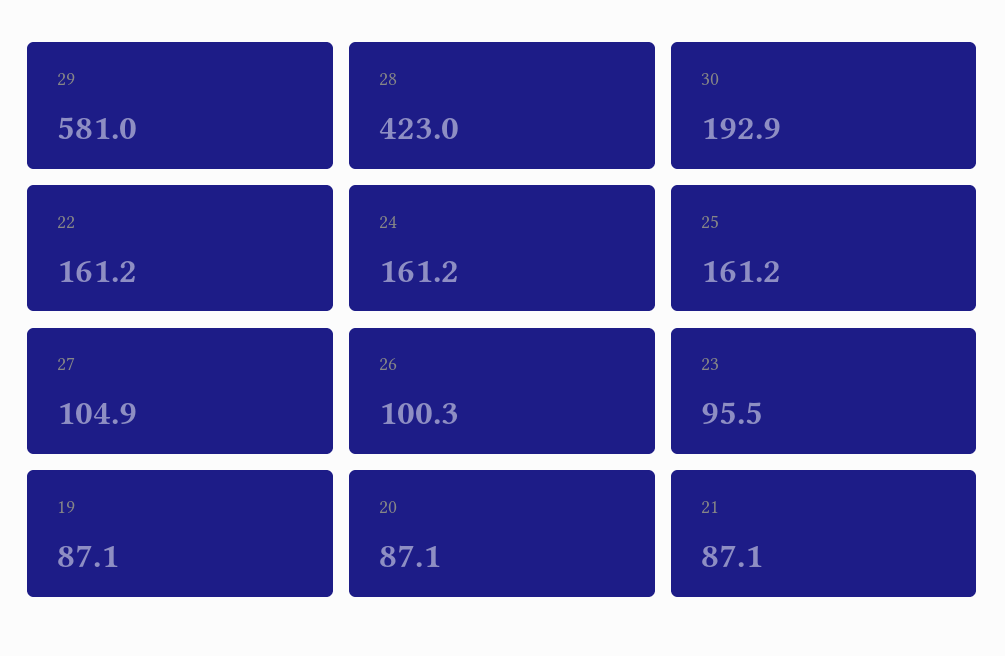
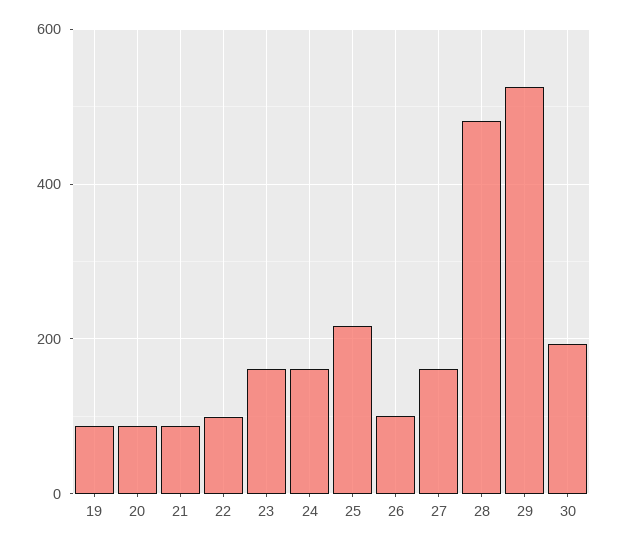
29: 581 -> 520
28: 423 -> 480
22: 161.2 -> 100
25: 161.2 -> 220
27: 104.9 -> 160
23: 95.5 -> 160

